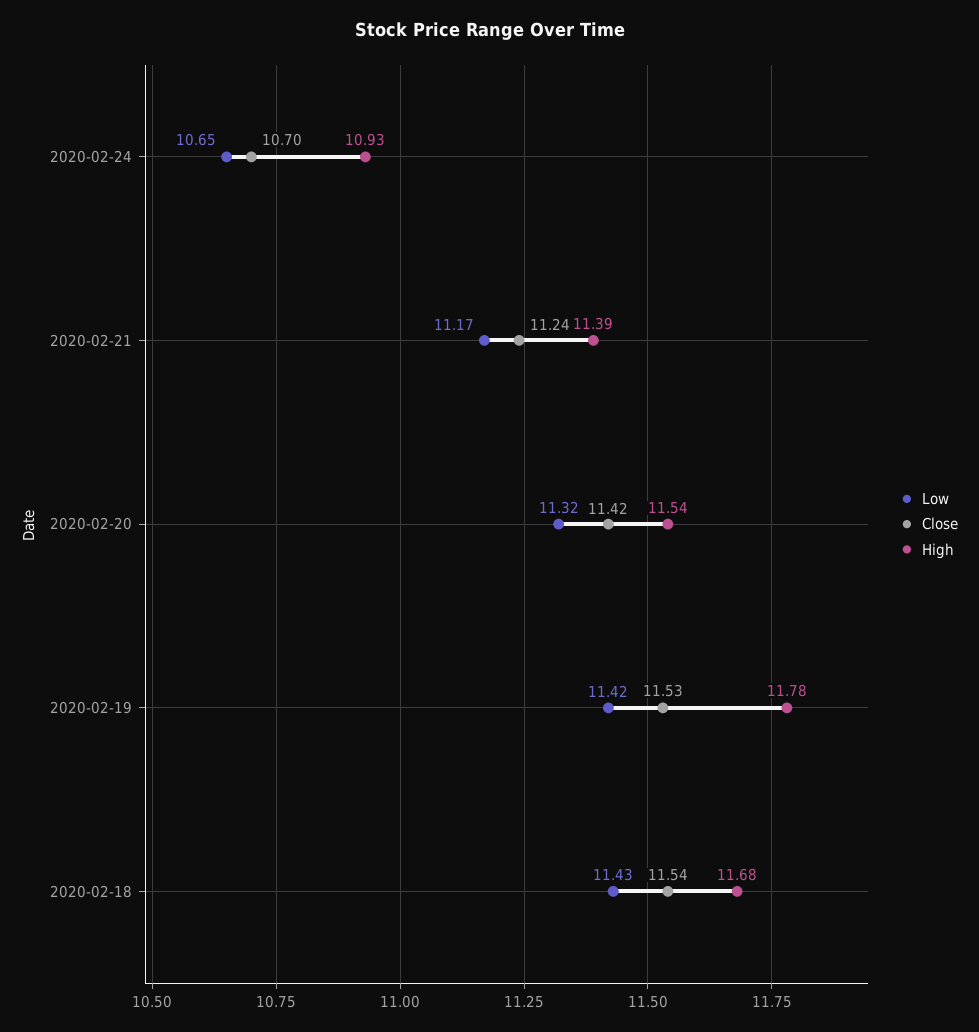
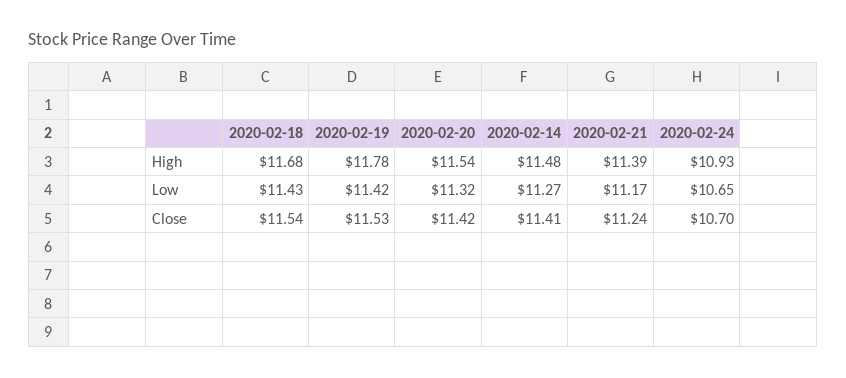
High, 2020-02-14: none -> 11.48
Low, 2020-02-14: none -> 11.27
Close, 2020-02-14: none -> 11.41

